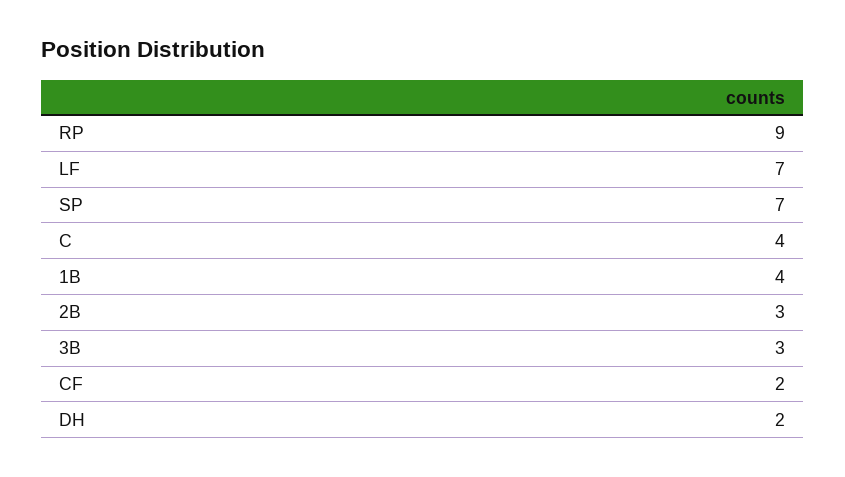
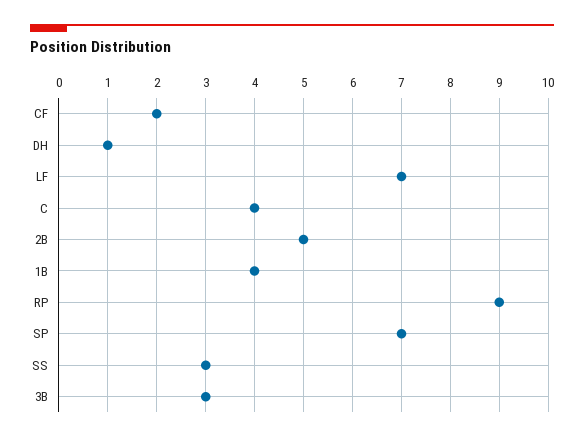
2B: 3 -> 5
DH: 2 -> 1
SS: none -> 3

